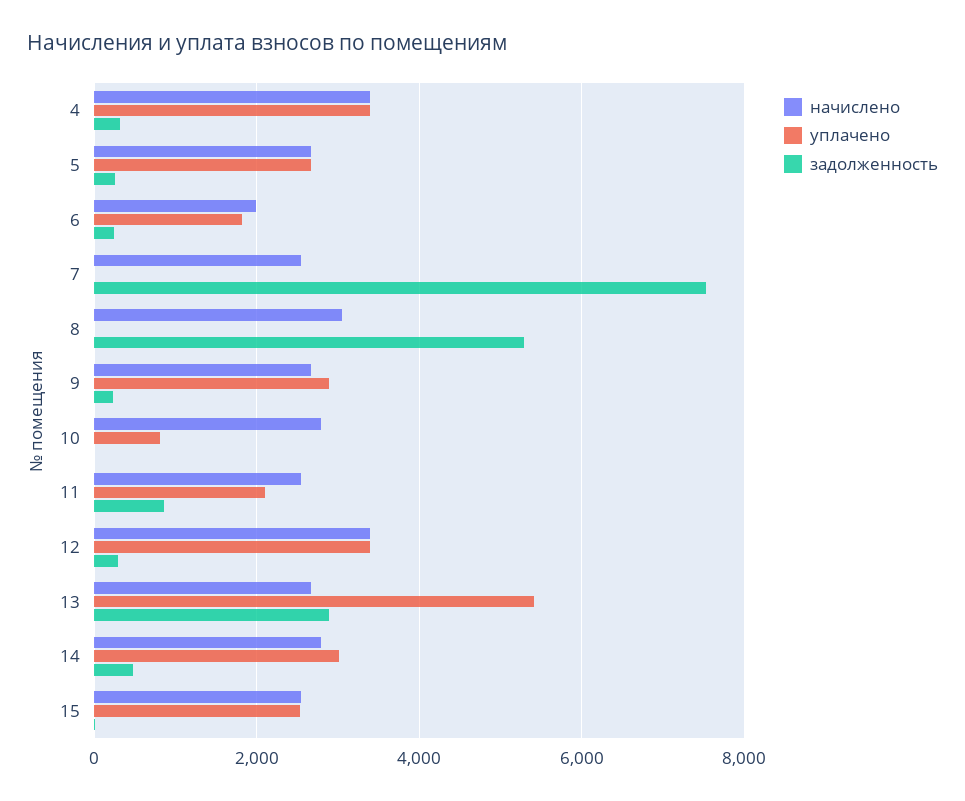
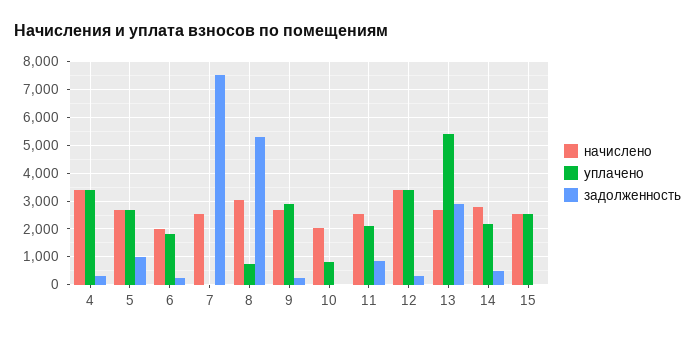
задолженность, 5: 200 -> 1000
уплачено, 8: 0 -> 750
начислено, 10: 2800 -> 2000
уплачено, 14: 3000 -> 2250

